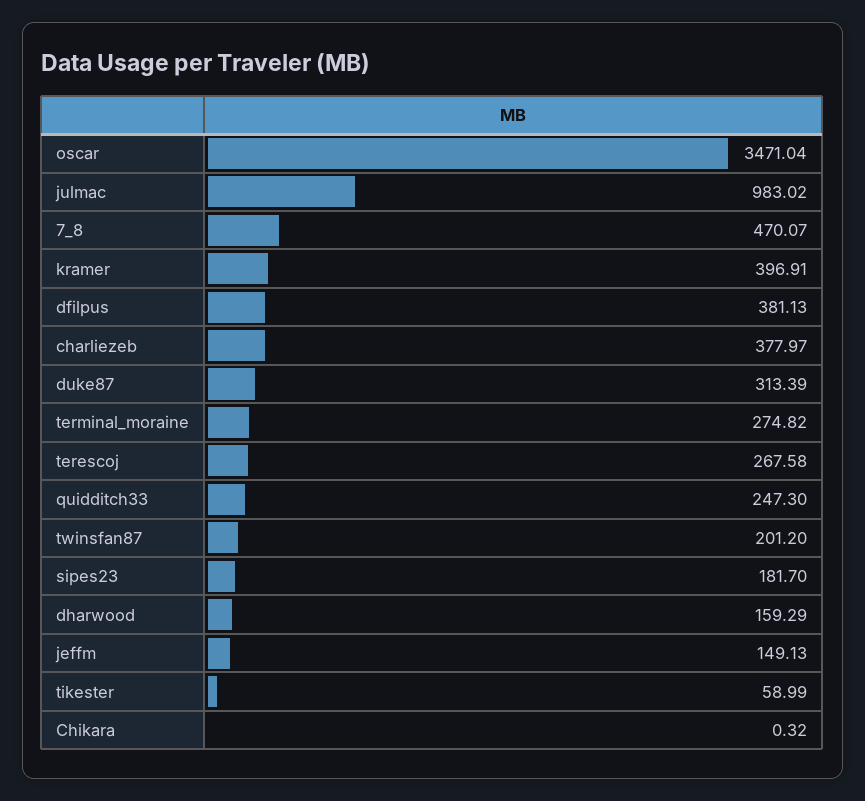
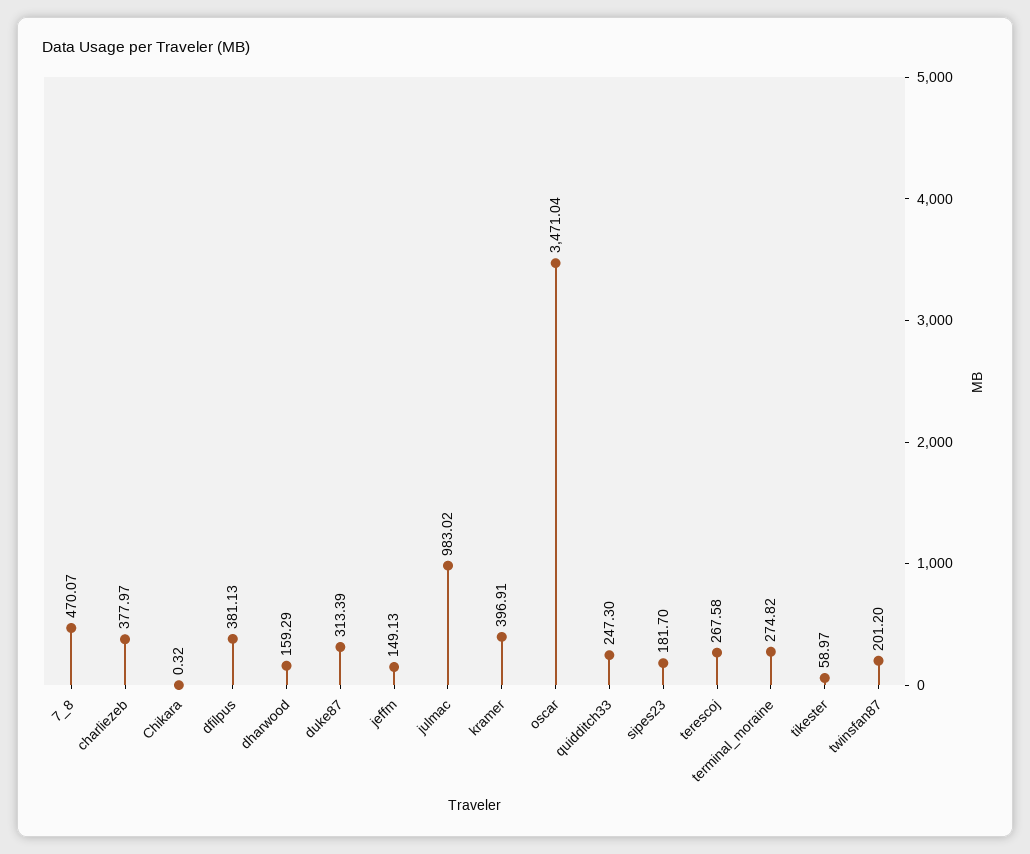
tikester: 58.99 -> 58.97

